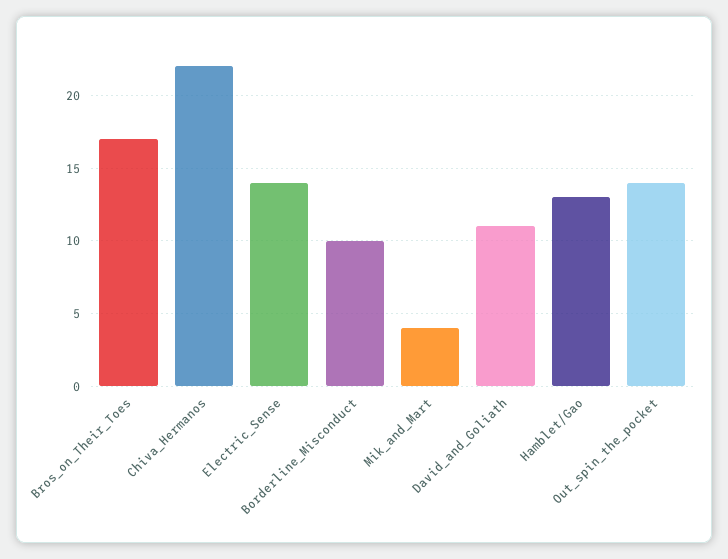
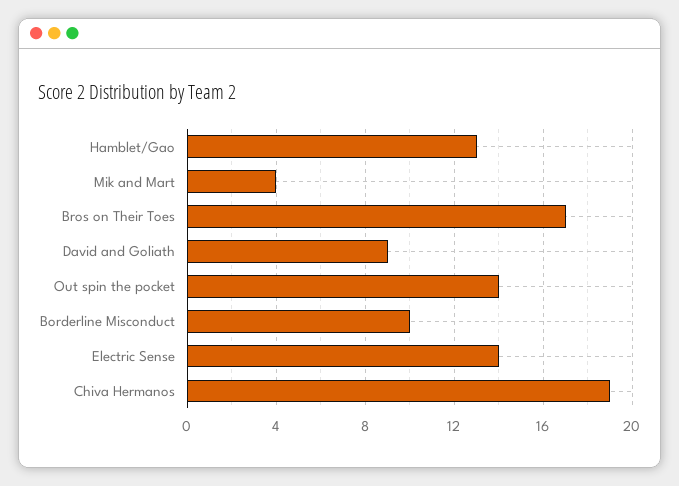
Chiva_Hermanos: 22 -> 19
David_and_Goliath: 11 -> 9

